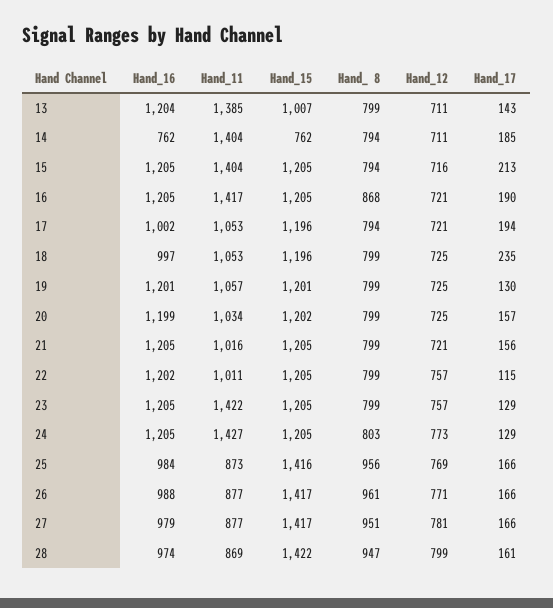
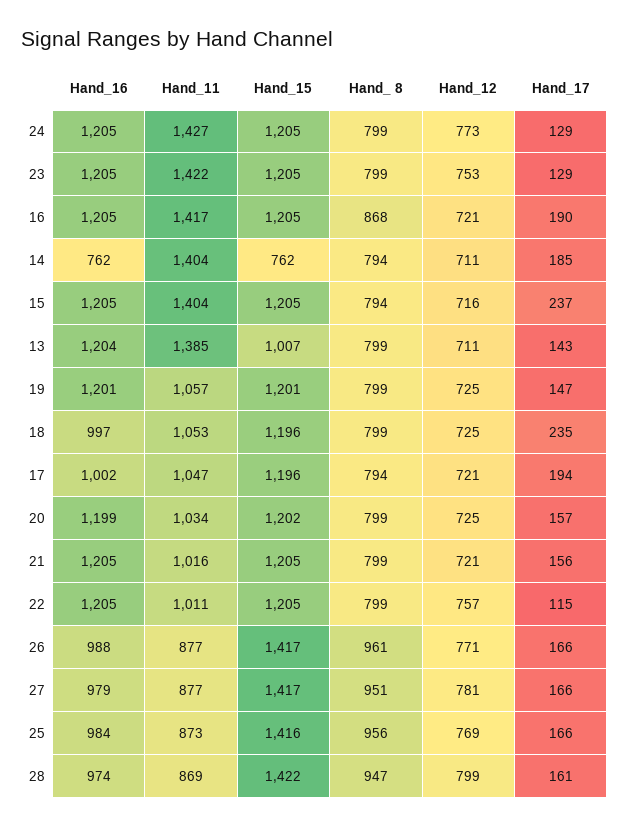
Hand_17, 15: 213 -> 237
Hand_11, 17: 1053 -> 1047
Hand_17, 19: 130 -> 147
Hand_16, 22: 1202 -> 1205
Hand_12, 23: 757 -> 753
Hand_ 8, 24: 803 -> 799

